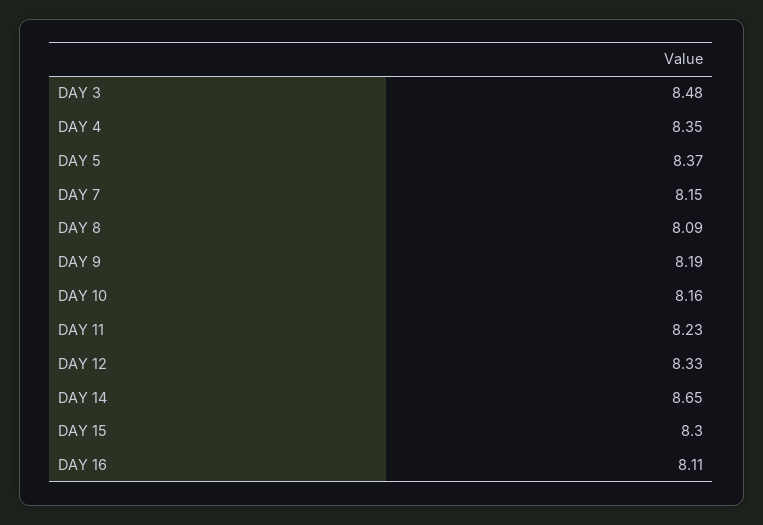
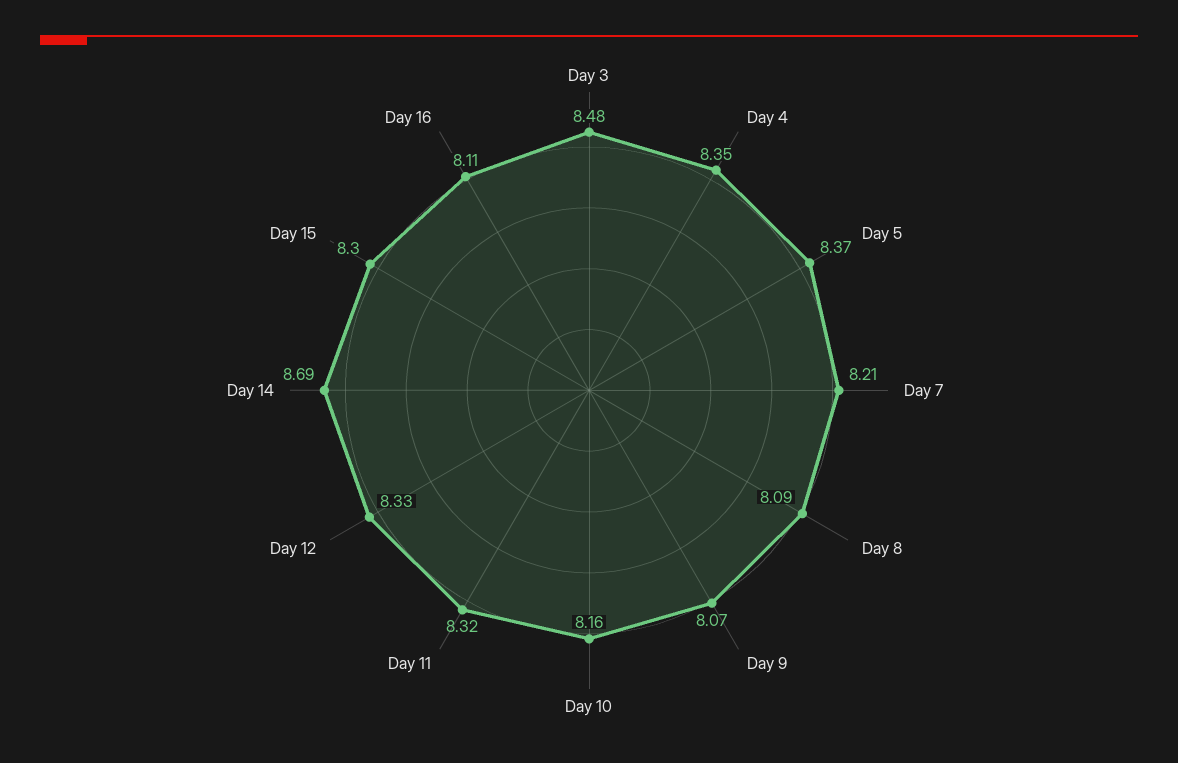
DAY 7: 8.15 -> 8.21
DAY 9: 8.19 -> 8.07
DAY 11: 8.23 -> 8.32
DAY 14: 8.65 -> 8.69

